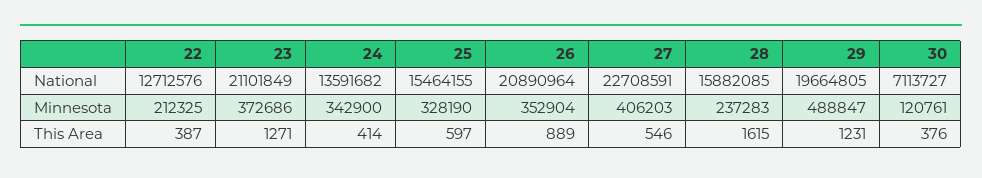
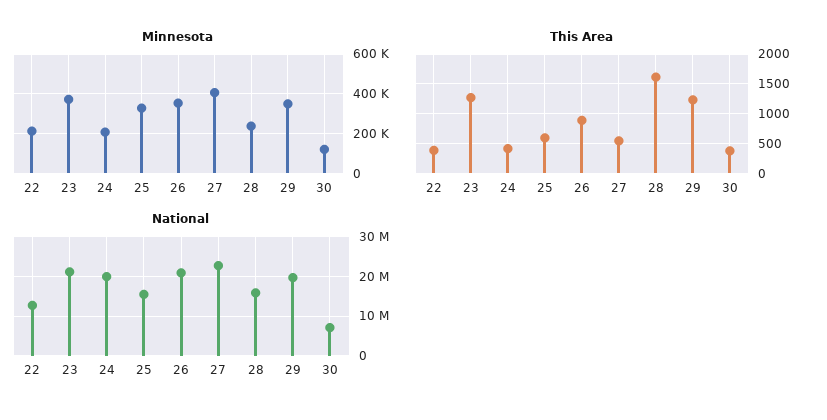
National, 24: 13591682 -> 20000000
Minnesota, 24: 342900 -> 200000
Minnesota, 29: 488847 -> 350000

